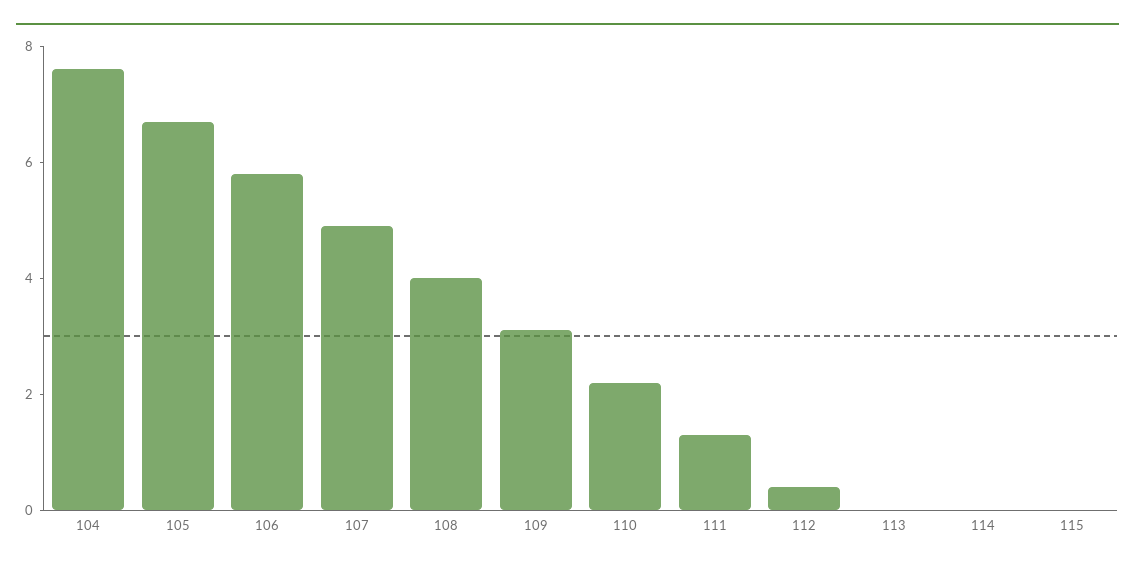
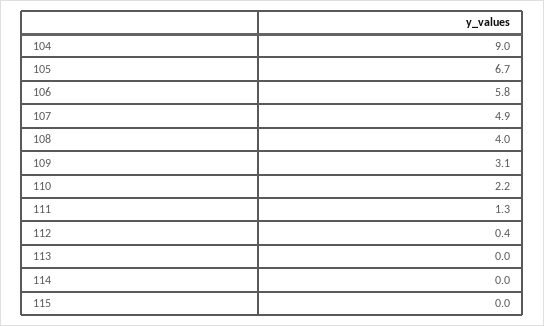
104: 7.5 -> 9

